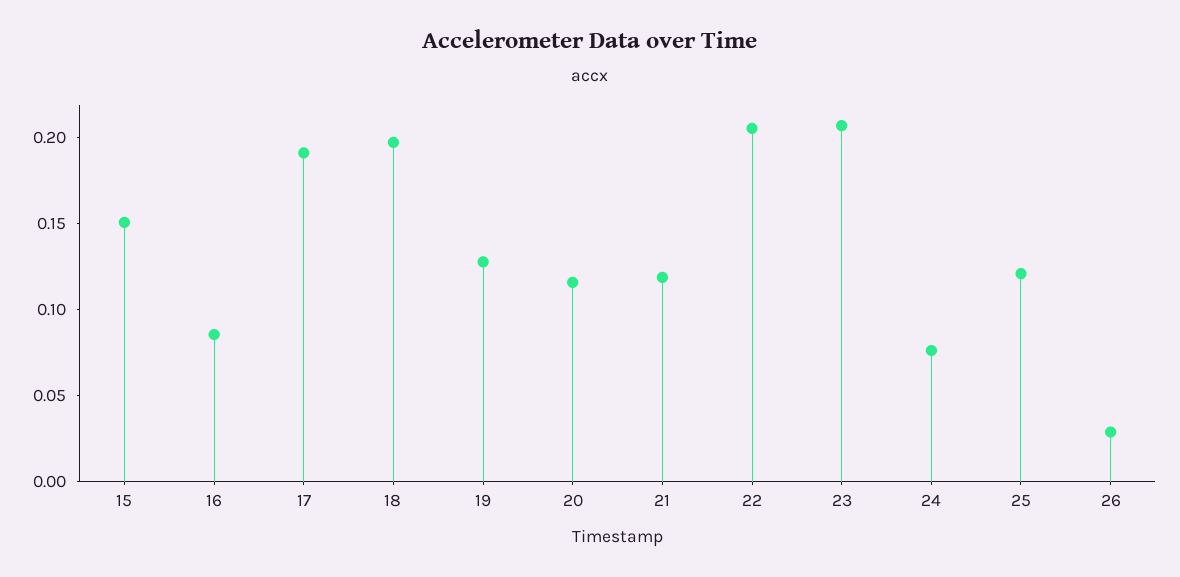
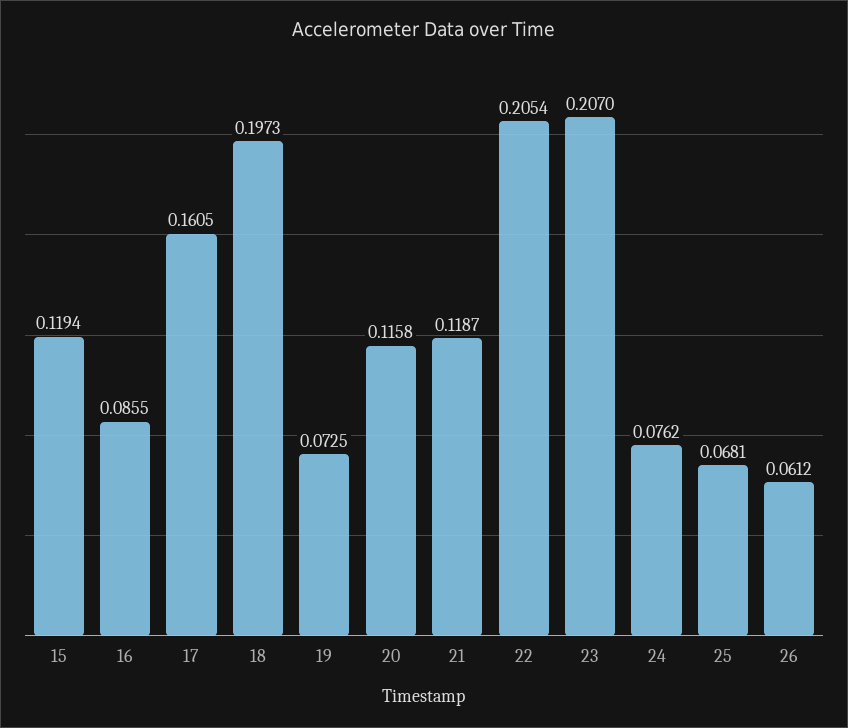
15: 0.15 -> 0.1194
17: 0.19 -> 0.1605
19: 0.13 -> 0.0725
25: 0.12 -> 0.0681
26: 0.03 -> 0.0612

